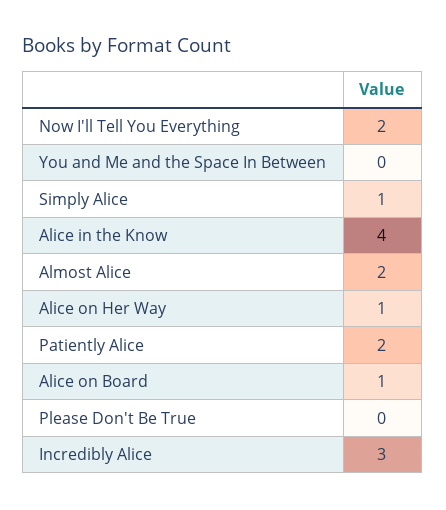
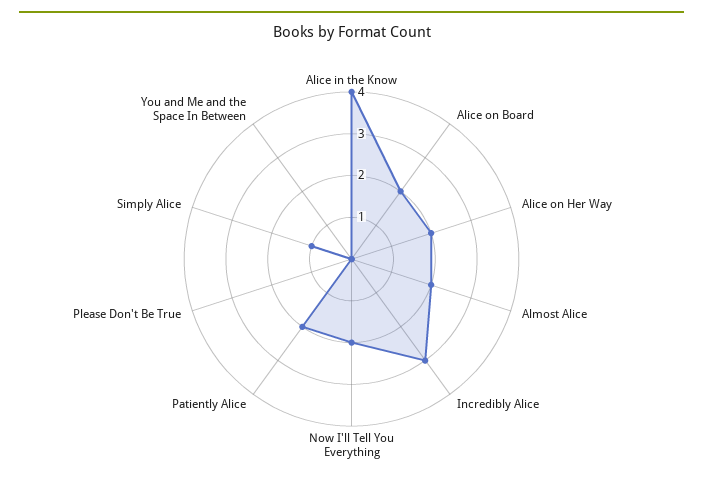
Alice on Her Way: 1 -> 2
Alice on Board: 1 -> 2

